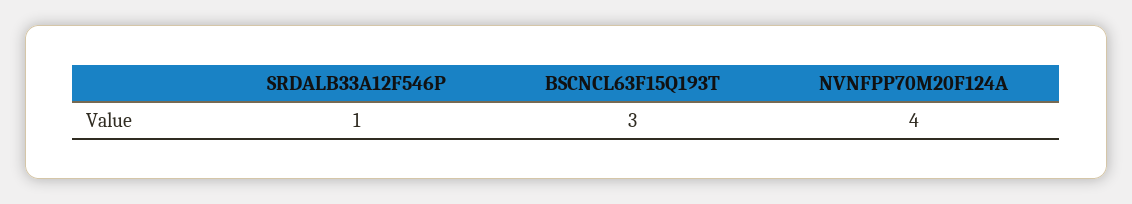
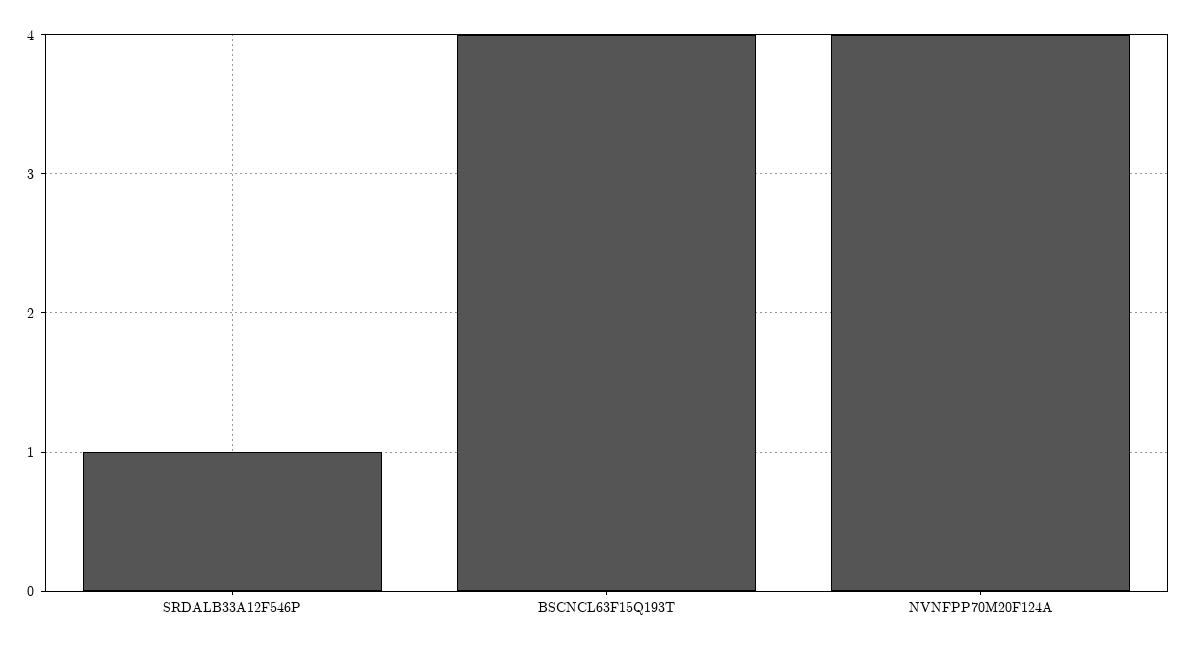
BSCNCL63F15Q193T: 3 -> 4

